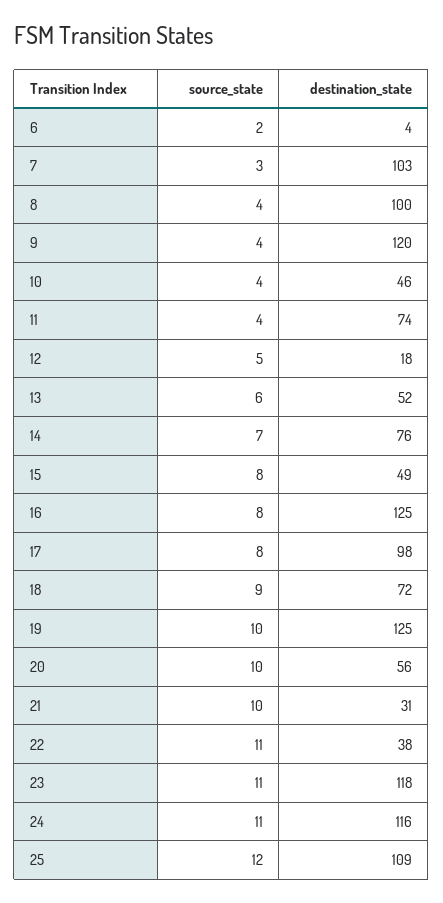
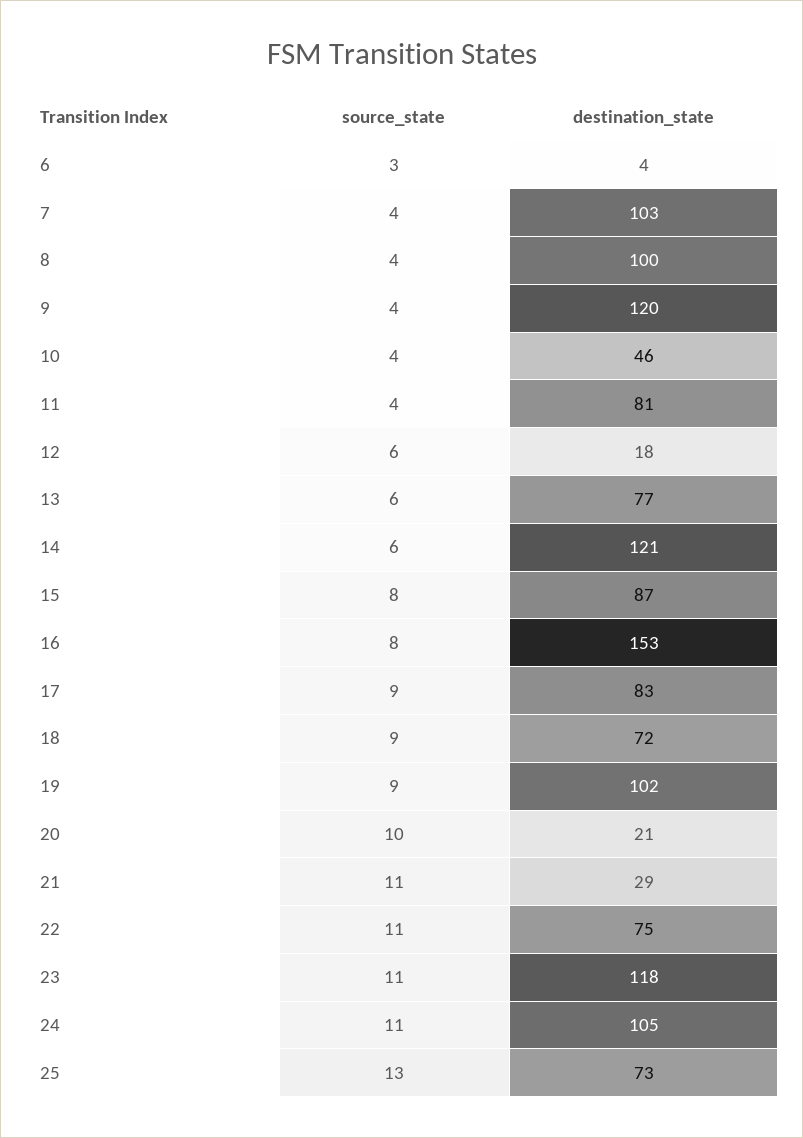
source_state, 6: 2 -> 3
source_state, 7: 3 -> 4
destination_state, 11: 74 -> 81
source_state, 12: 5 -> 6
destination_state, 13: 52 -> 77
source_state, 14: 7 -> 6
destination_state, 14: 76 -> 121
destination_state, 15: 49 -> 87
destination_state, 16: 125 -> 153
source_state, 17: 8 -> 9
destination_state, 17: 98 -> 83
source_state, 19: 10 -> 9
destination_state, 19: 125 -> 102
destination_state, 20: 56 -> 21
source_state, 21: 10 -> 11
destination_state, 21: 31 -> 29
destination_state, 22: 38 -> 75
destination_state, 24: 116 -> 105
source_state, 25: 12 -> 13
destination_state, 25: 109 -> 73

